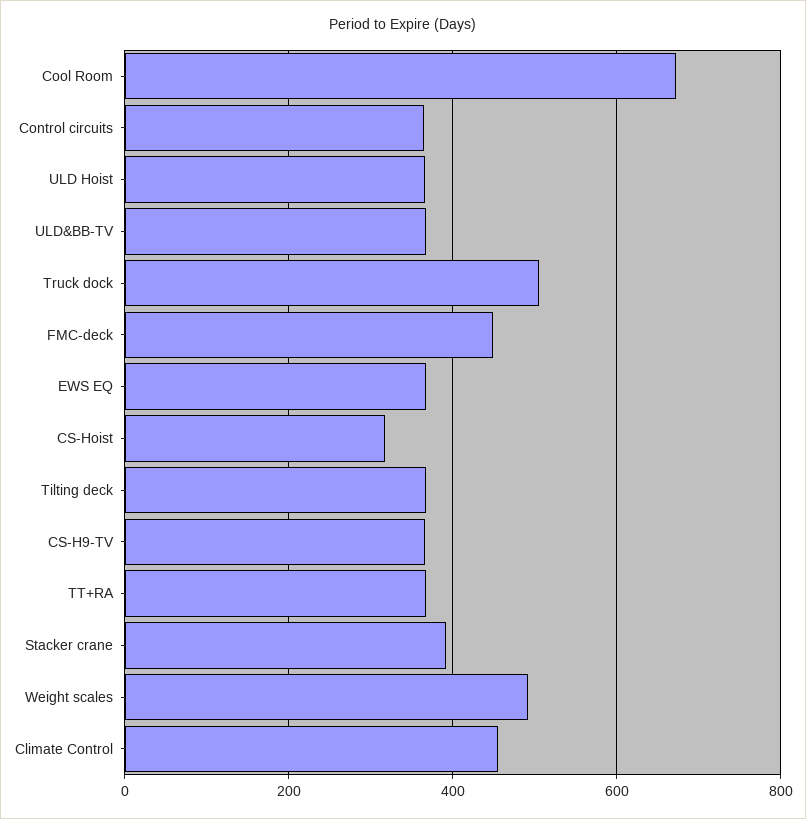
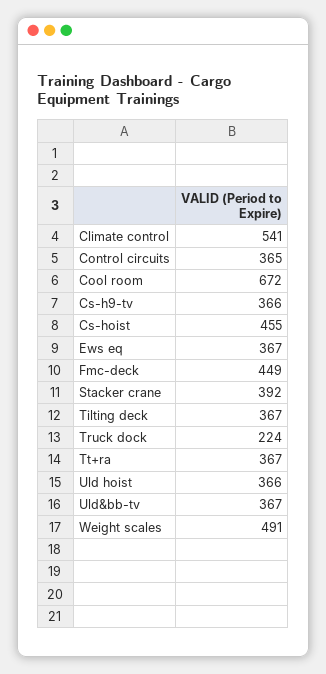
Truck dock: 500 -> 224
CS-Hoist: 320 -> 455
Climate Control: 460 -> 541

